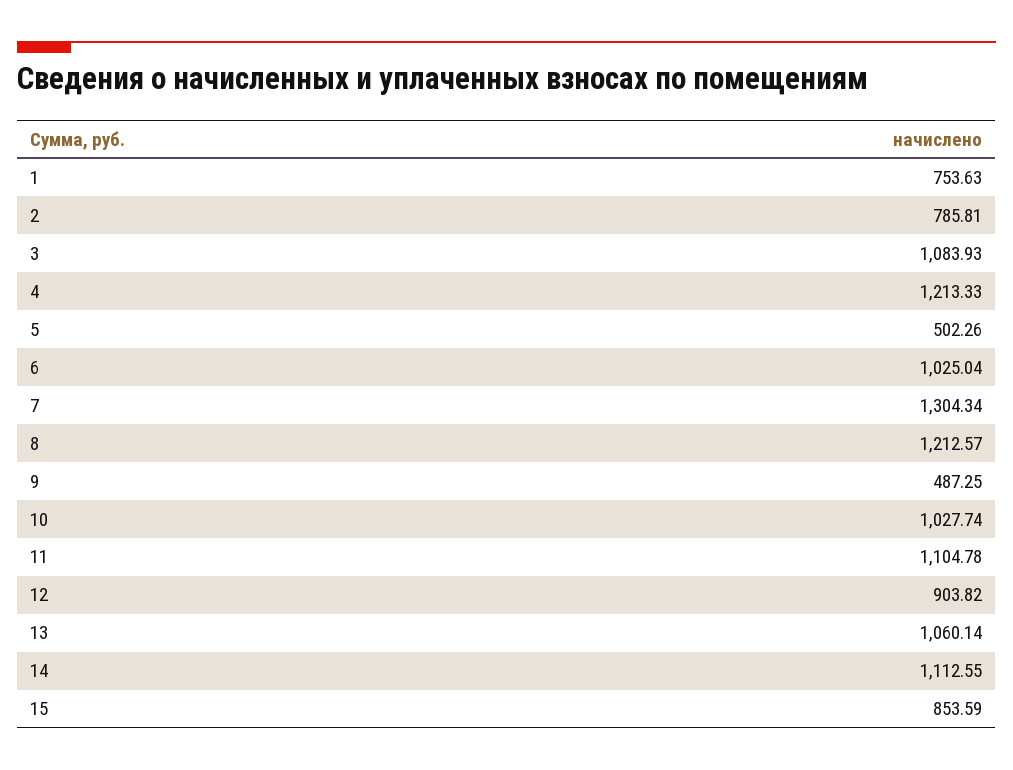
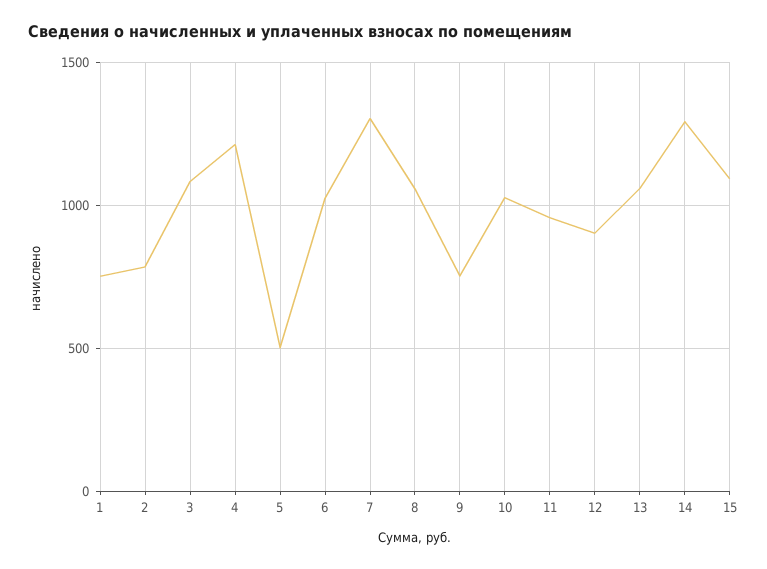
8: 1212.57 -> 1050
9: 487.25 -> 750
11: 1104.78 -> 950
14: 1112.55 -> 1300
15: 853.59 -> 1100

